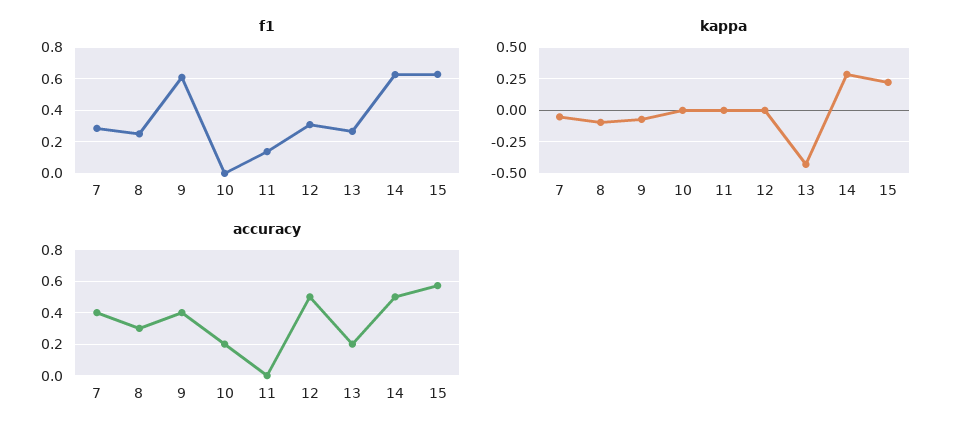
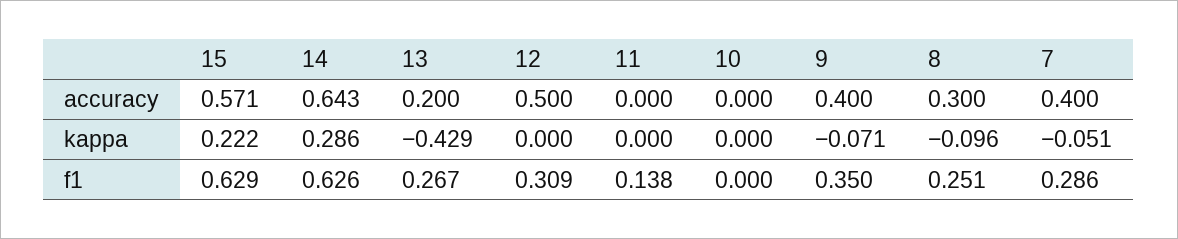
f1, 9: 0.6 -> 0.35
accuracy, 10: 0.2 -> 0
accuracy, 14: 0.5 -> 0.643

